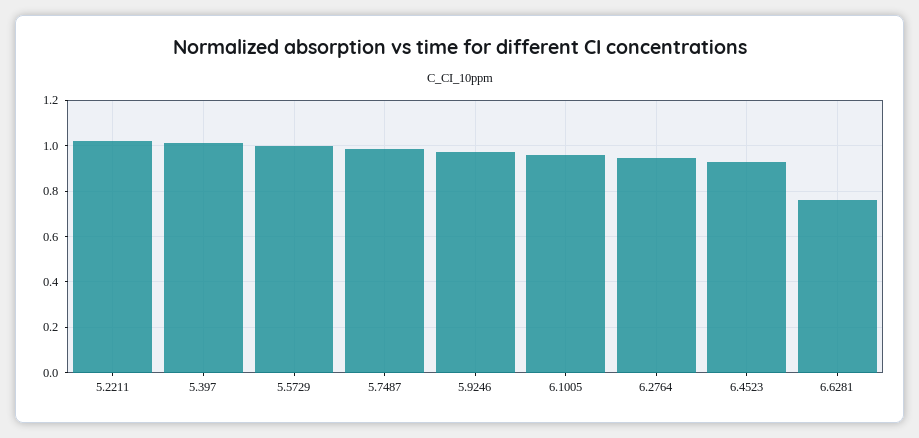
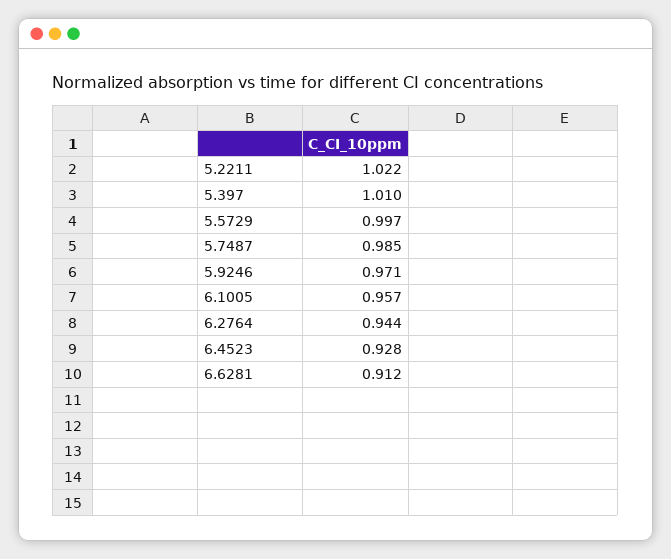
6.6281: 0.75 -> 0.912

